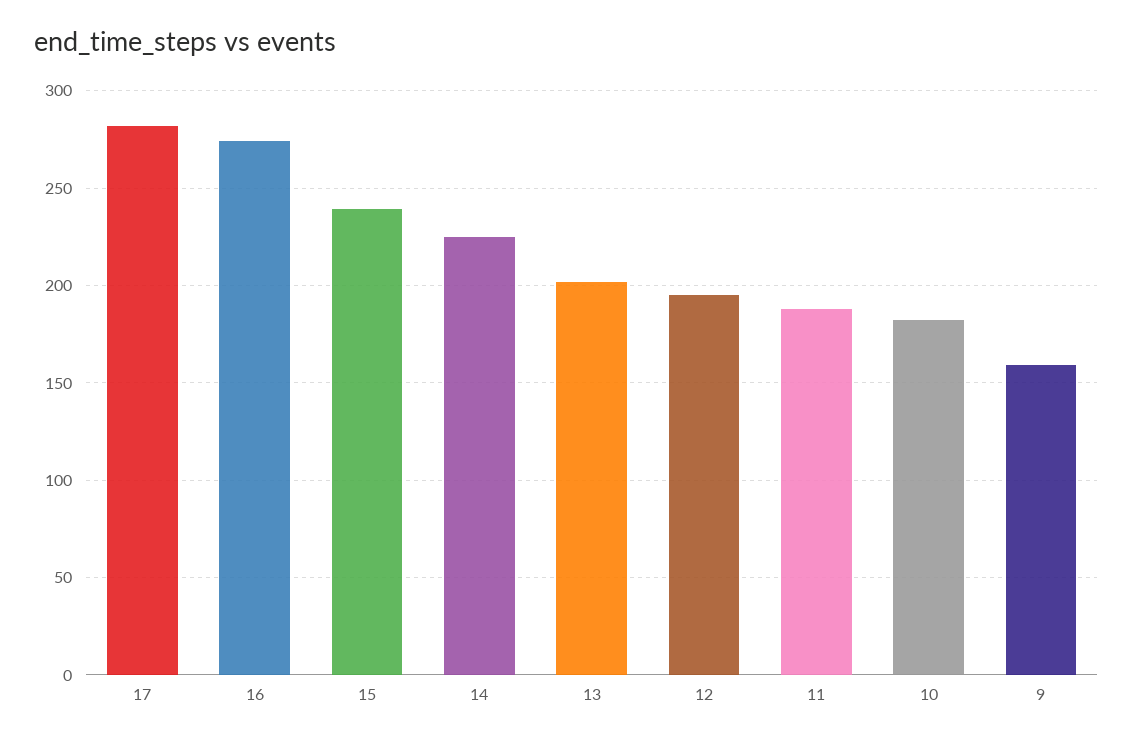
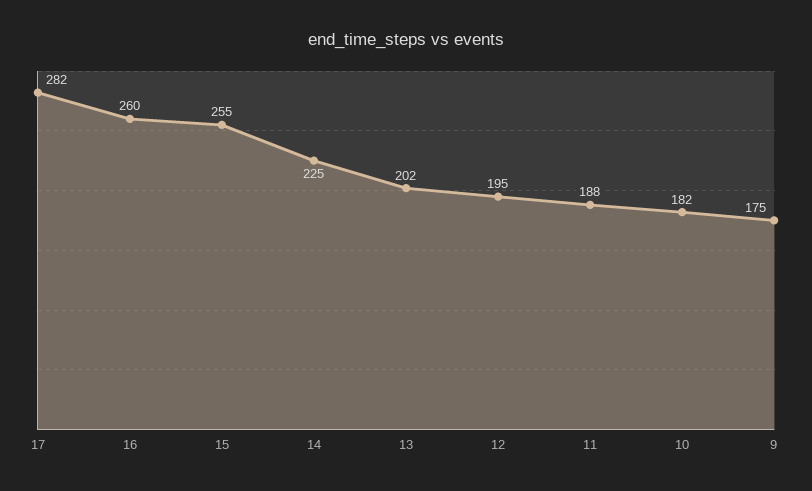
16: 275 -> 260
15: 240 -> 255
9: 160 -> 175

